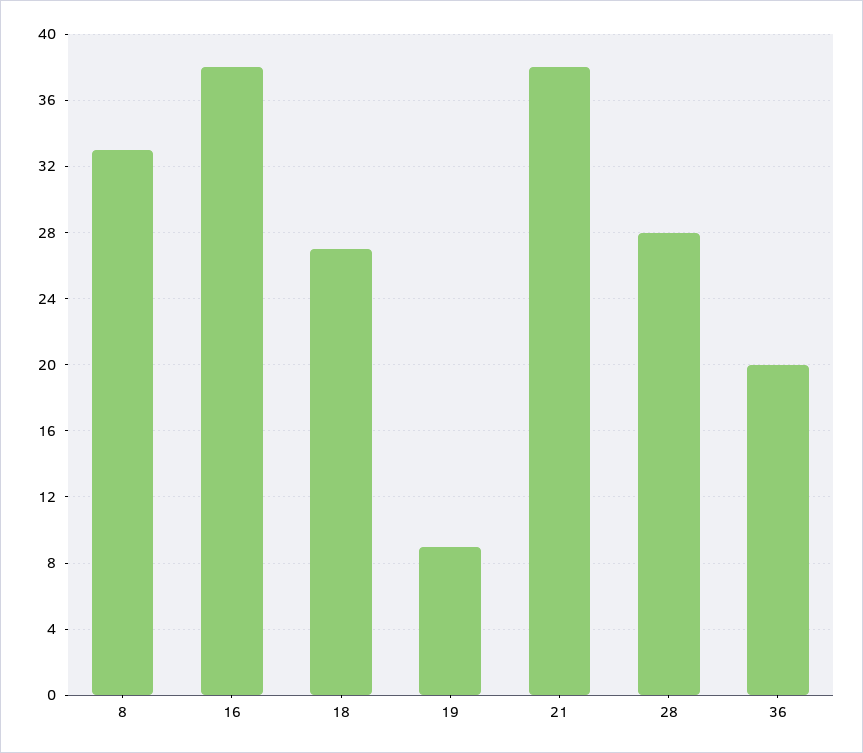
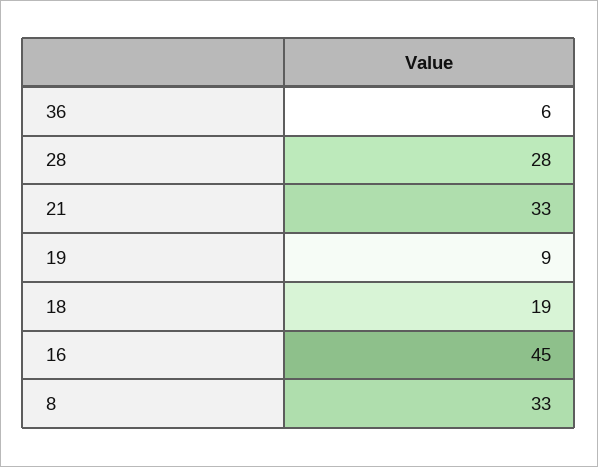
16: 38 -> 45
18: 27 -> 19
21: 38 -> 33
36: 20 -> 6

